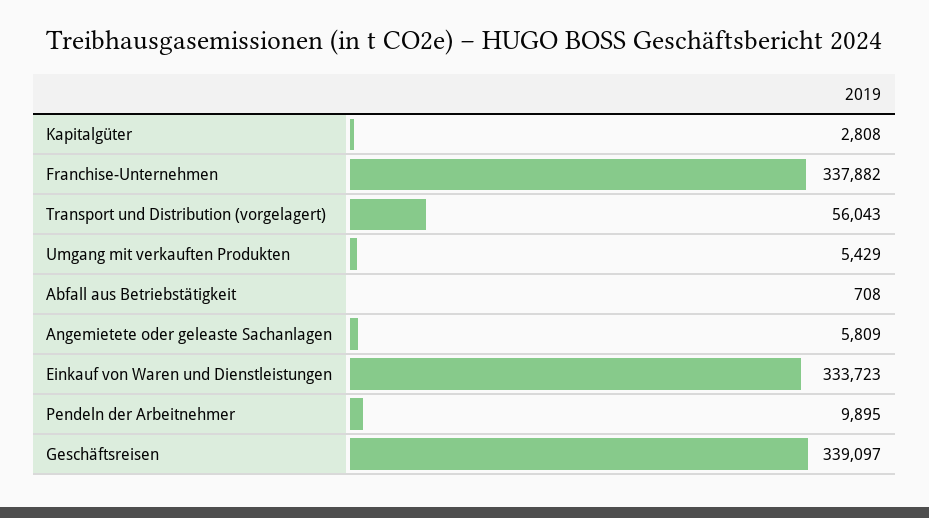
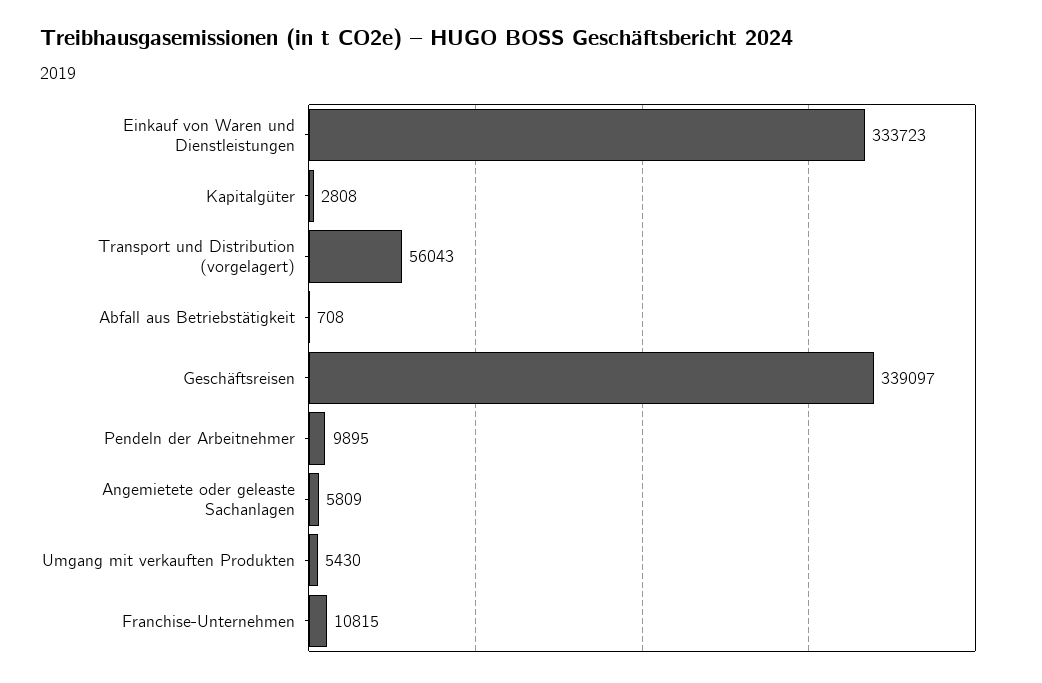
Franchise-Unternehmen: 337882 -> 10815
Umgang mit verkauften Produkten: 5429 -> 5430

